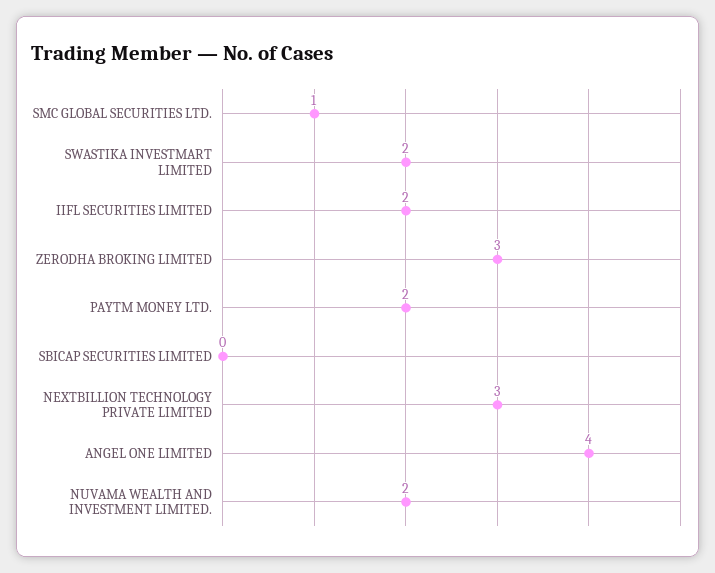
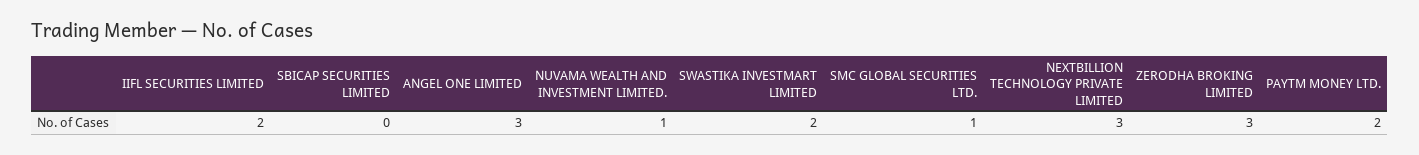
ANGEL ONE LIMITED: 4 -> 3
NUVAMA WEALTH AND INVESTMENT LIMITED.: 2 -> 1

